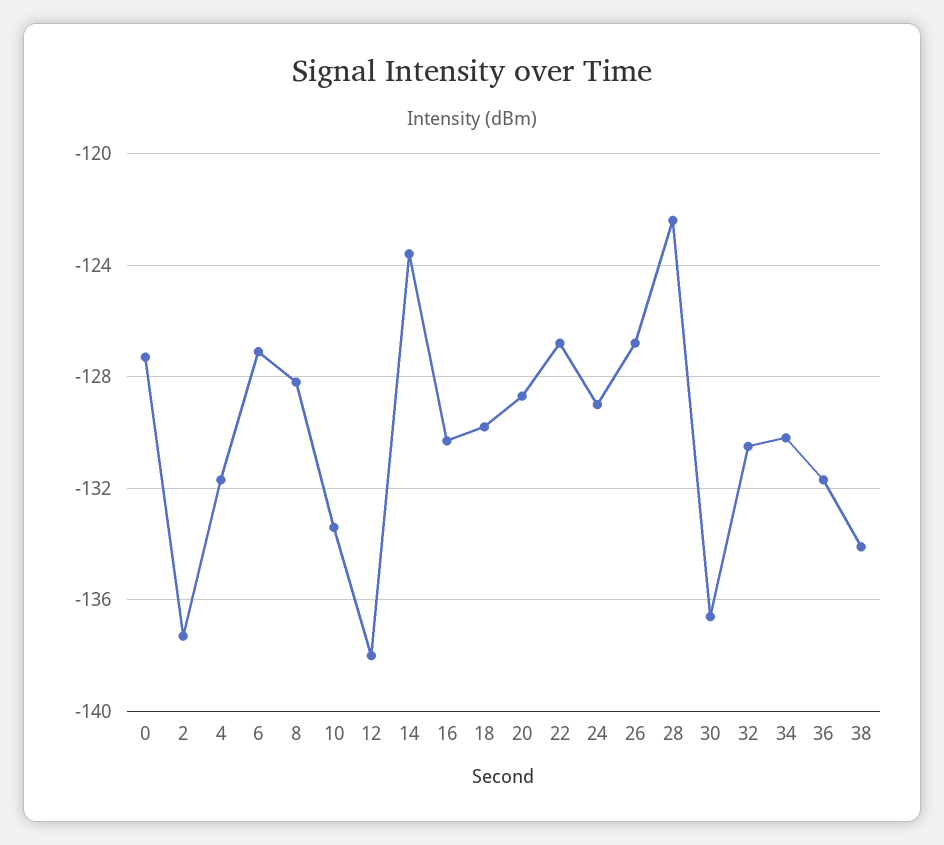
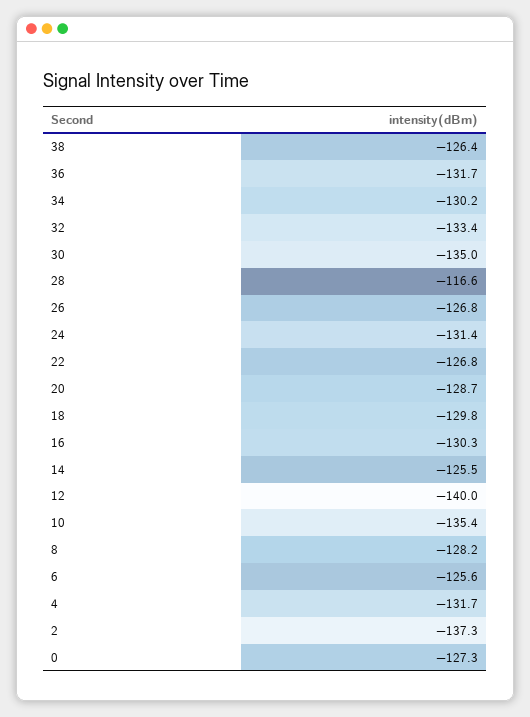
6: -127 -> -125.6
10: -133.5 -> -135.4
12: -138 -> -140
14: -123.5 -> -125.5
24: -129 -> -131.4
28: -122.5 -> -116.6
30: -136.5 -> -135
32: -130.5 -> -133.4
38: -134 -> -126.4

